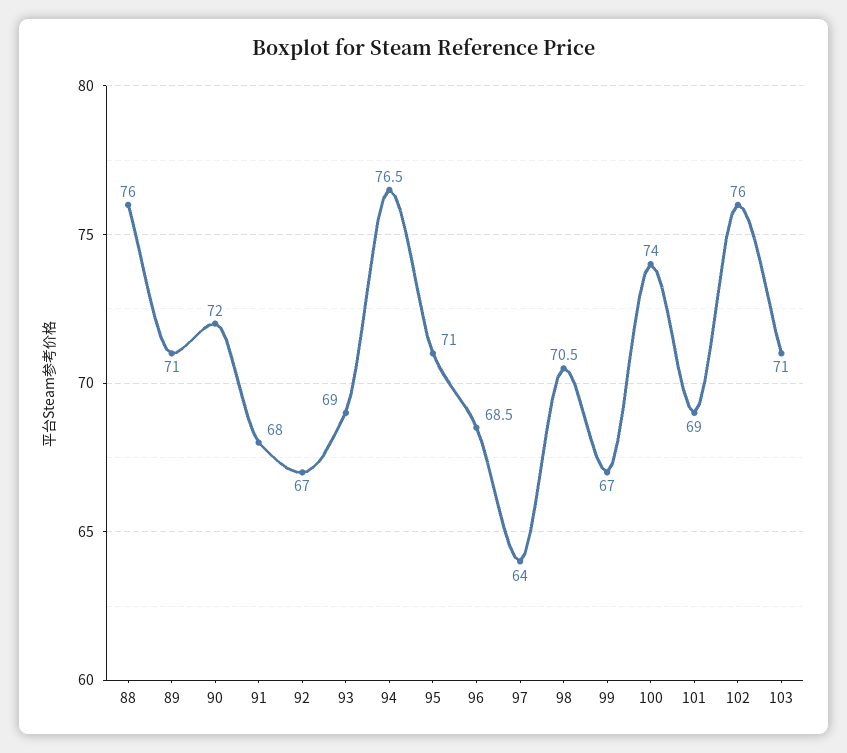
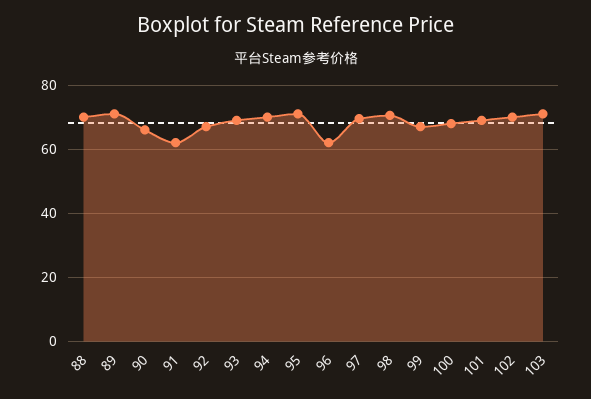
88: 76 -> 70
90: 72 -> 66
91: 68 -> 62
94: 76.5 -> 70
96: 68.5 -> 62
97: 64 -> 70
100: 74 -> 68
102: 76 -> 70

